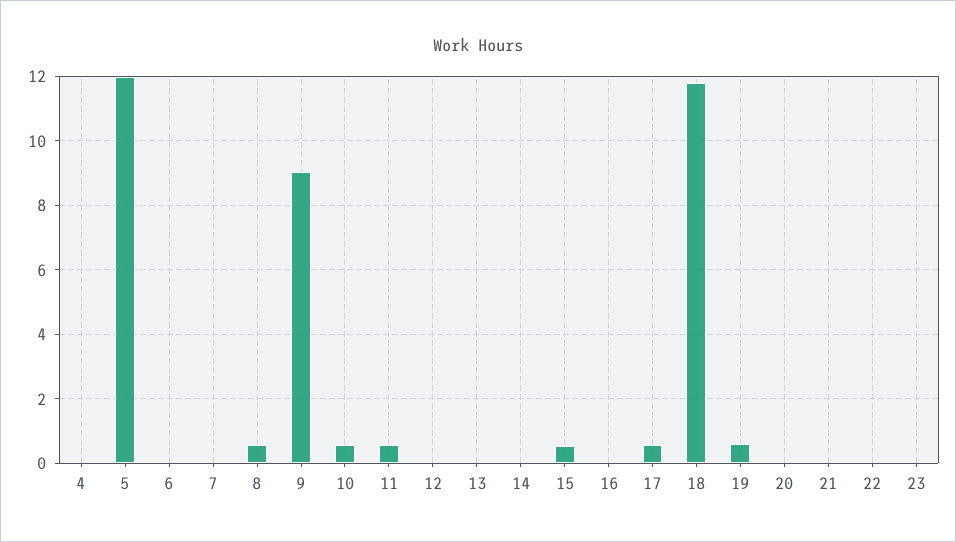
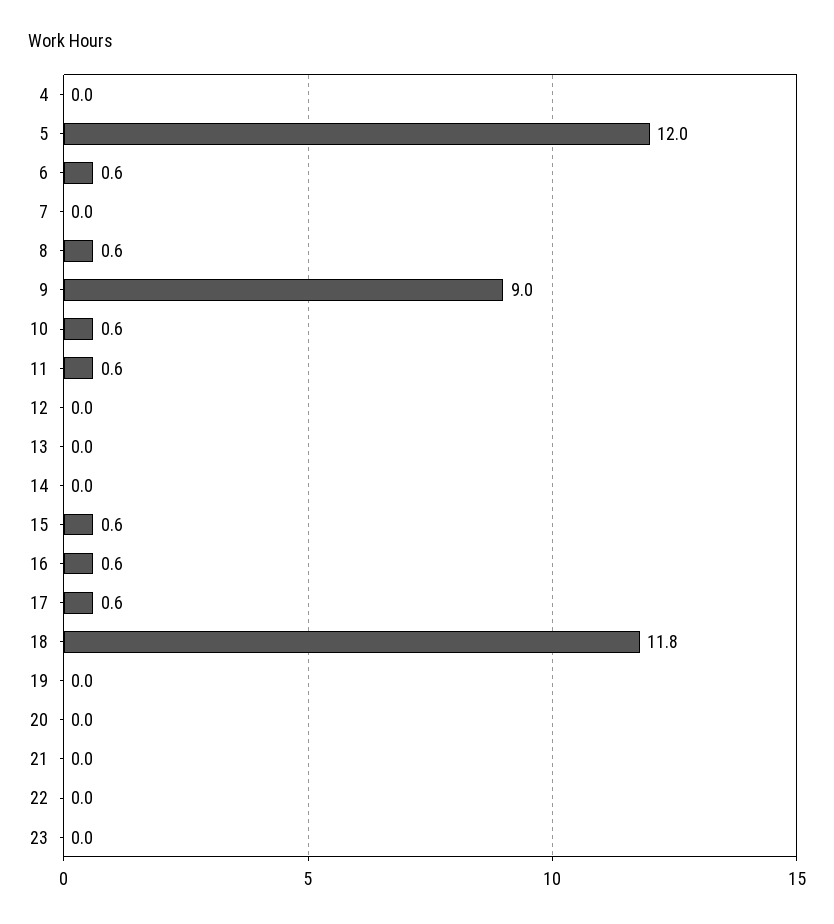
6: 0 -> 0.6
16: 0 -> 0.6
19: 0.6 -> 0

